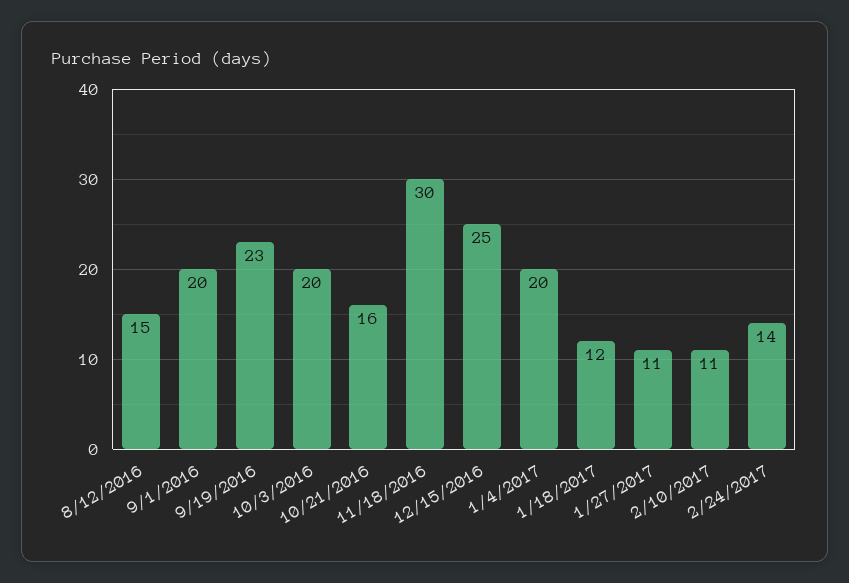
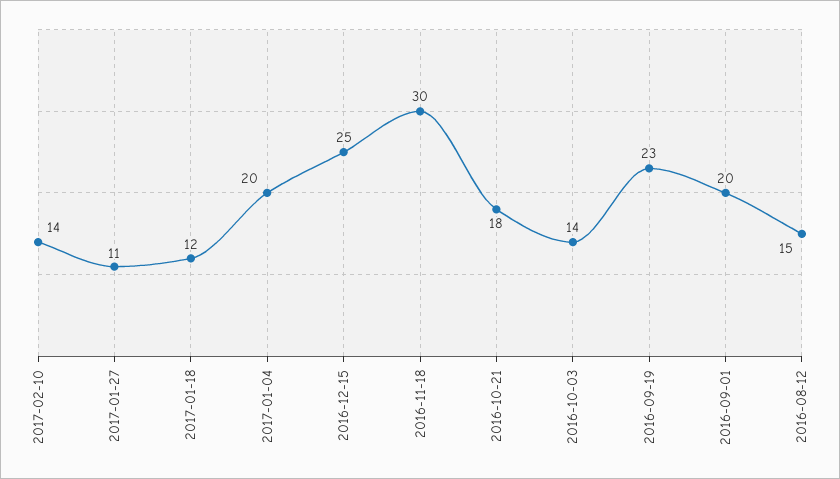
10/3/2016: 20 -> 14
10/21/2016: 16 -> 18
2/10/2017: 11 -> 14
2/24/2017: 14 -> none

